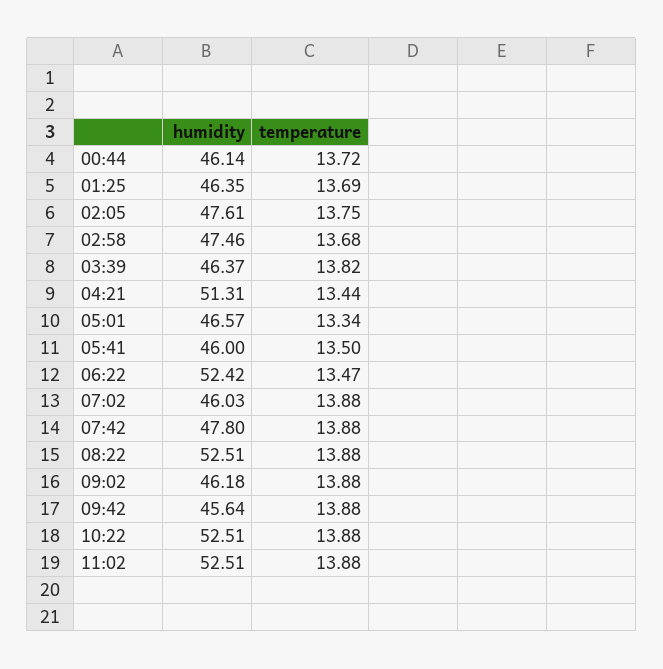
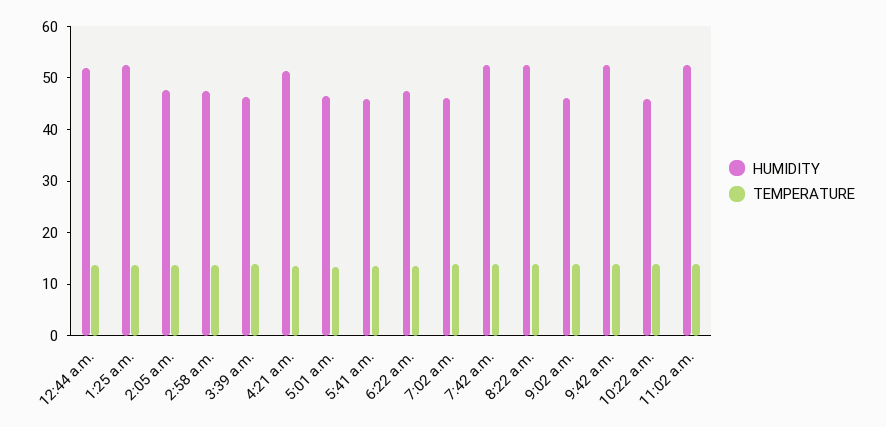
humidity, 00:44: 46.14 -> 52
humidity, 01:25: 46.35 -> 52
humidity, 06:22: 52.42 -> 48
humidity, 07:42: 47.8 -> 52
humidity, 09:42: 45.64 -> 52
humidity, 10:22: 52.51 -> 46

